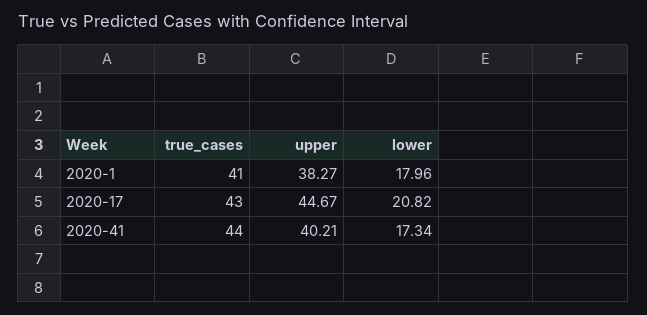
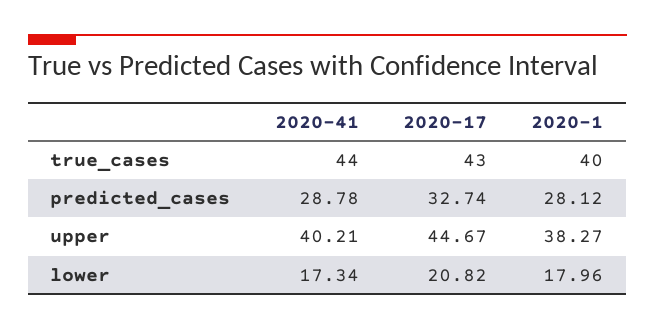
true_cases, 2020-1: 41 -> 40
predicted_cases, 2020-41: none -> 28.78
predicted_cases, 2020-17: none -> 32.74
predicted_cases, 2020-1: none -> 28.12

